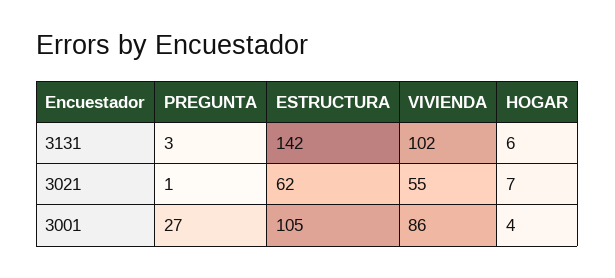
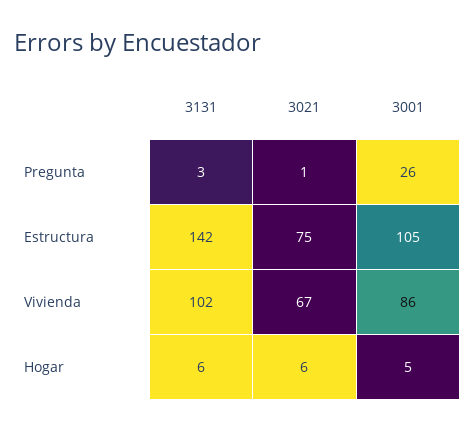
ESTRUCTURA, 3021: 62 -> 75
VIVIENDA, 3021: 55 -> 67
HOGAR, 3021: 7 -> 6
PREGUNTA, 3001: 27 -> 26
HOGAR, 3001: 4 -> 5

